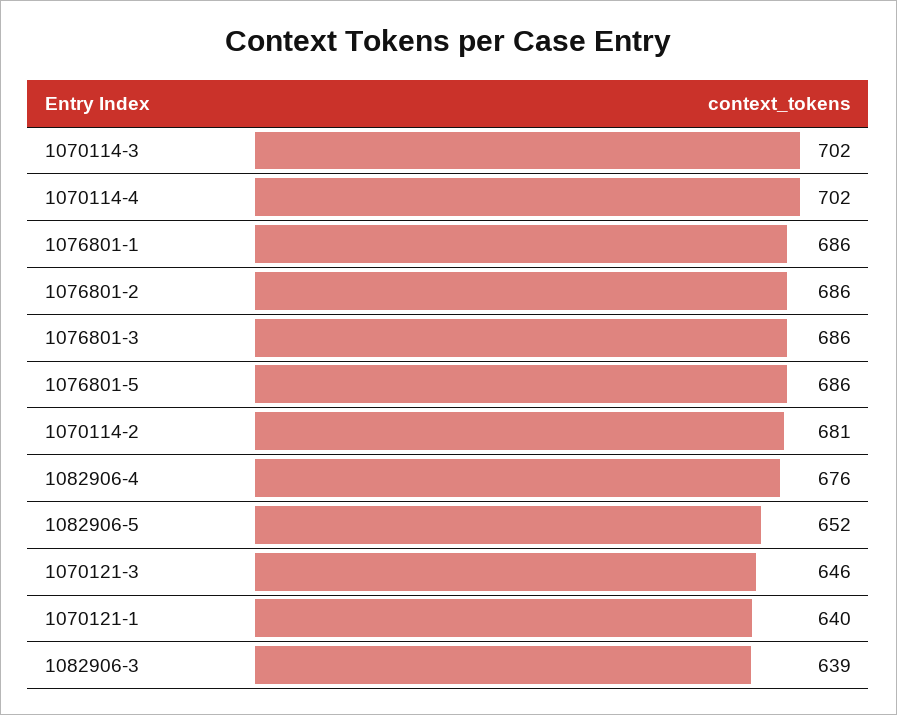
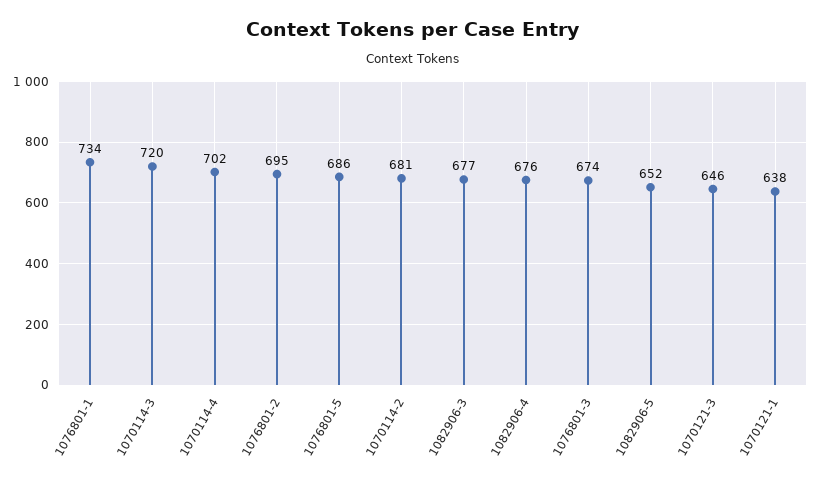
1070114-3: 702 -> 720
1076801-1: 686 -> 734
1076801-2: 686 -> 695
1076801-3: 686 -> 674
1070121-1: 640 -> 638
1082906-3: 639 -> 677

